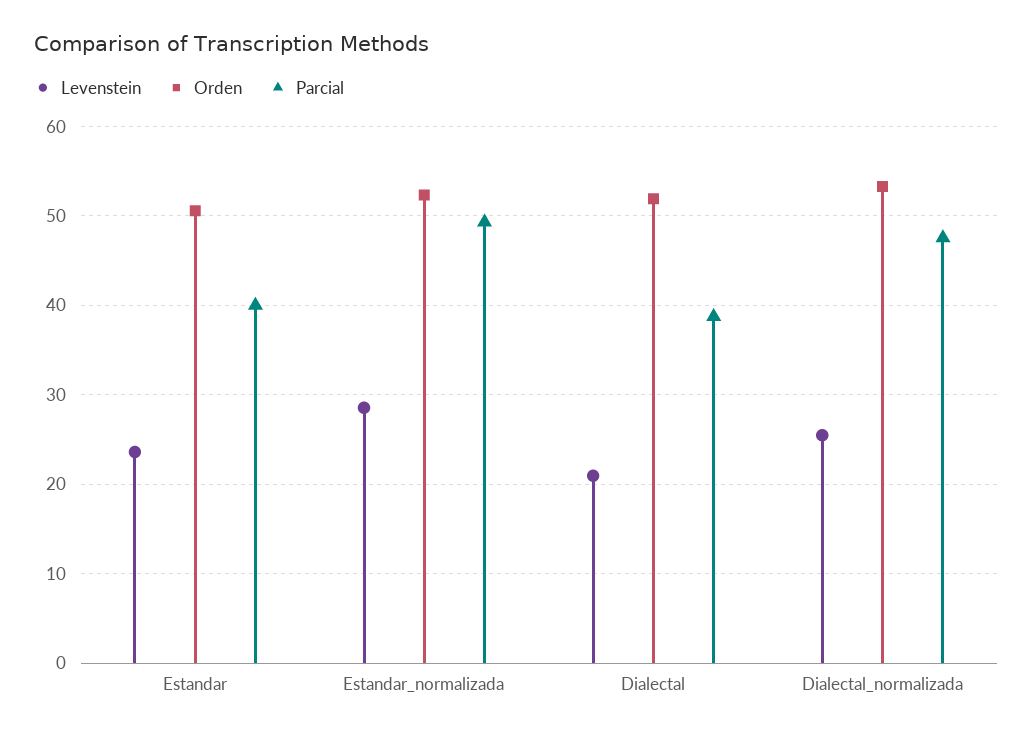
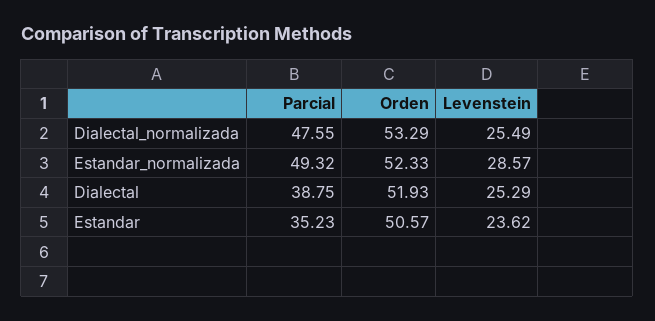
Parcial, Estandar: 40 -> 35.23
Levenstein, Dialectal: 21 -> 25.29

